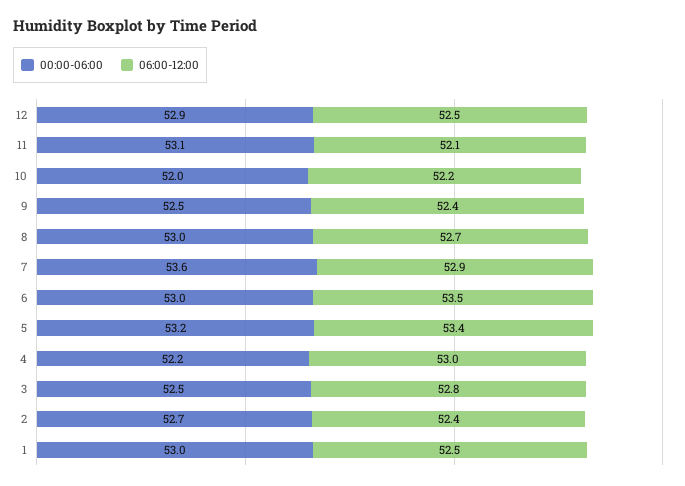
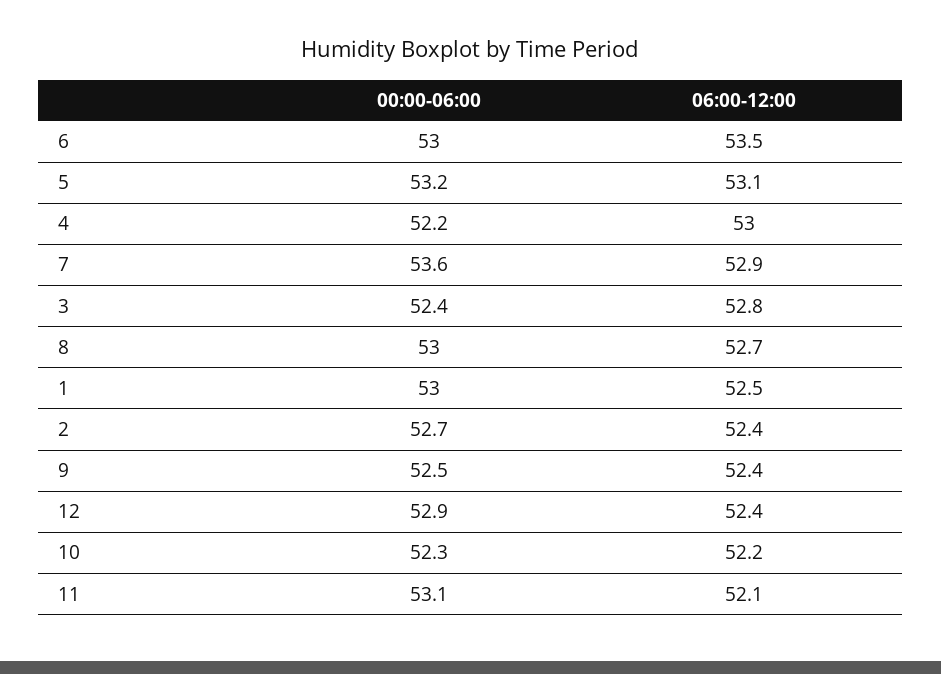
06:00-12:00, 12: 52.5 -> 52.4
00:00-06:00, 10: 52 -> 52.3
06:00-12:00, 5: 53.4 -> 53.1
00:00-06:00, 3: 52.5 -> 52.4

